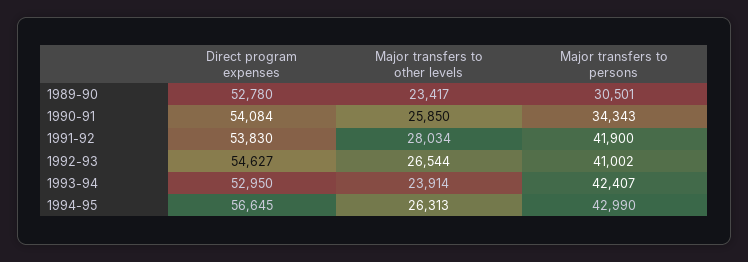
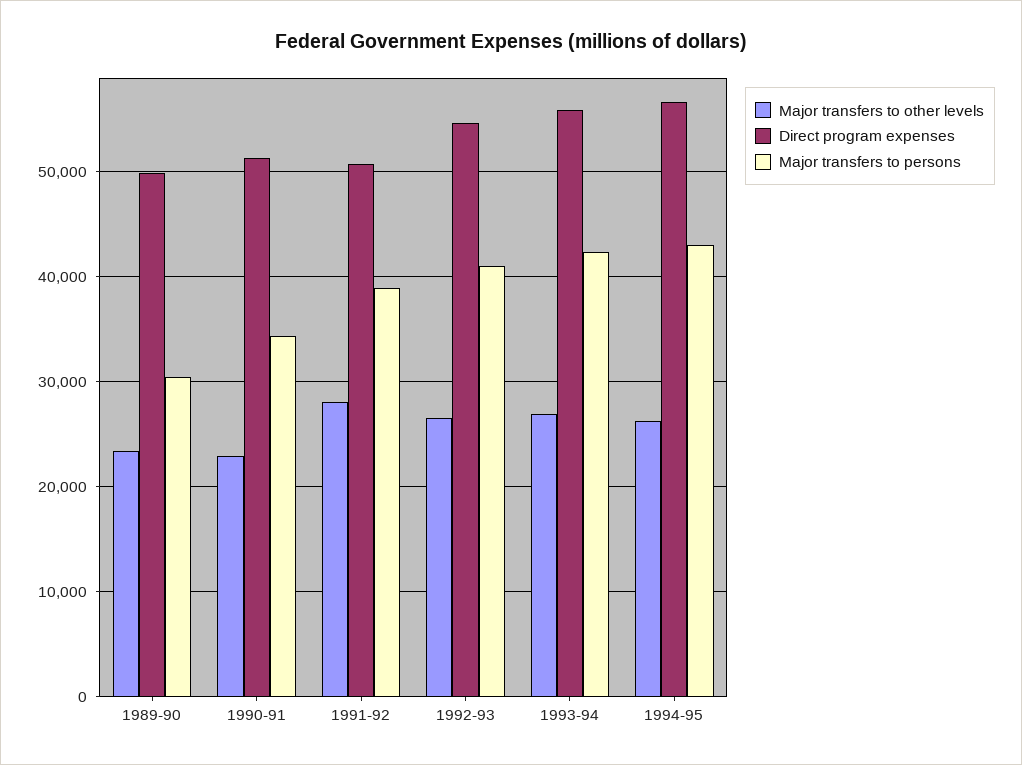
Direct program expenses, 1989-90: 52780 -> 50000
Direct program expenses, 1990-91: 54084 -> 51000
Major transfers to other levels, 1990-91: 25850 -> 23000
Direct program expenses, 1991-92: 53830 -> 51000
Major transfers to persons, 1991-92: 41900 -> 39000
Direct program expenses, 1993-94: 52950 -> 56000
Major transfers to other levels, 1993-94: 23914 -> 27000

